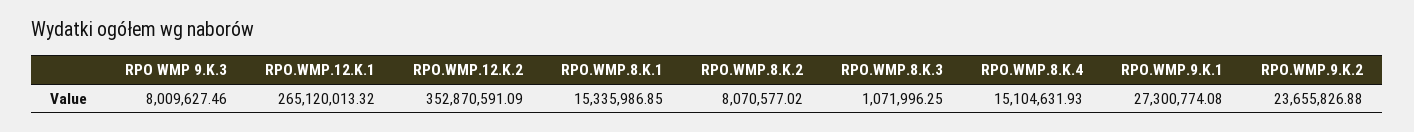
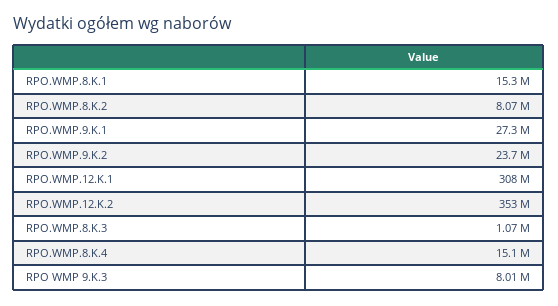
RPO.WMP.12.K.1: 265120013.32 -> 308000000

